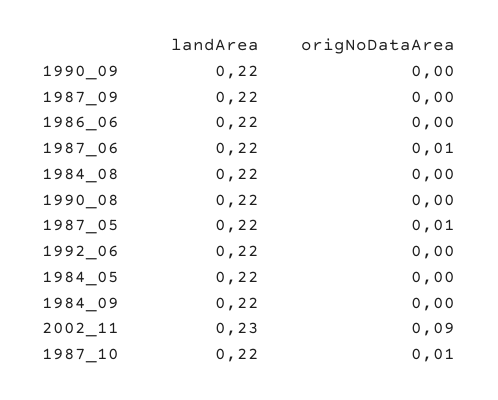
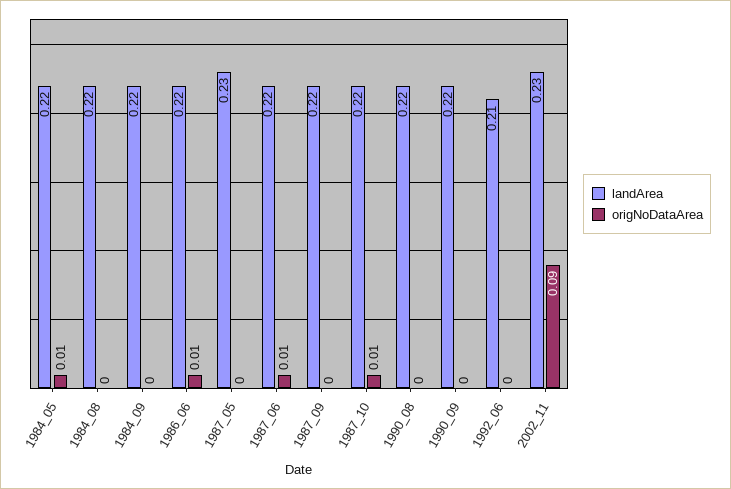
origNoDataArea, 1986_06: 0 -> 0.01
landArea, 1987_05: 0.22 -> 0.23
origNoDataArea, 1987_05: 0.01 -> 0
landArea, 1992_06: 0.22 -> 0.21
origNoDataArea, 1984_05: 0 -> 0.01

